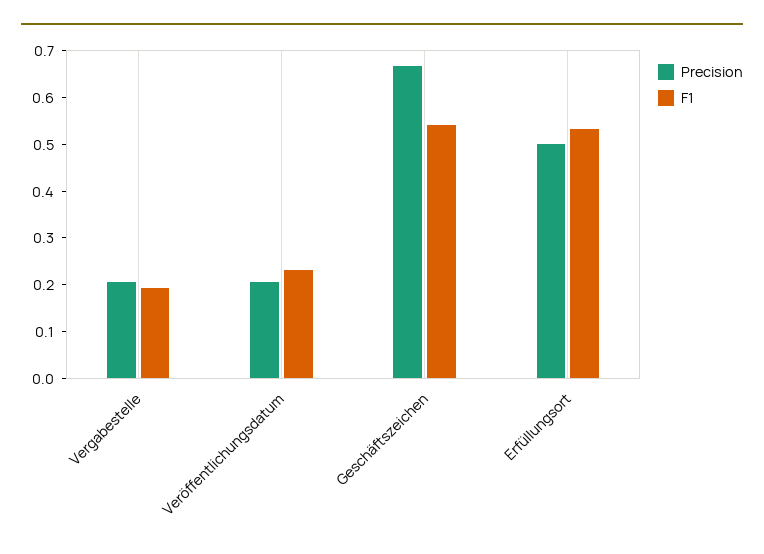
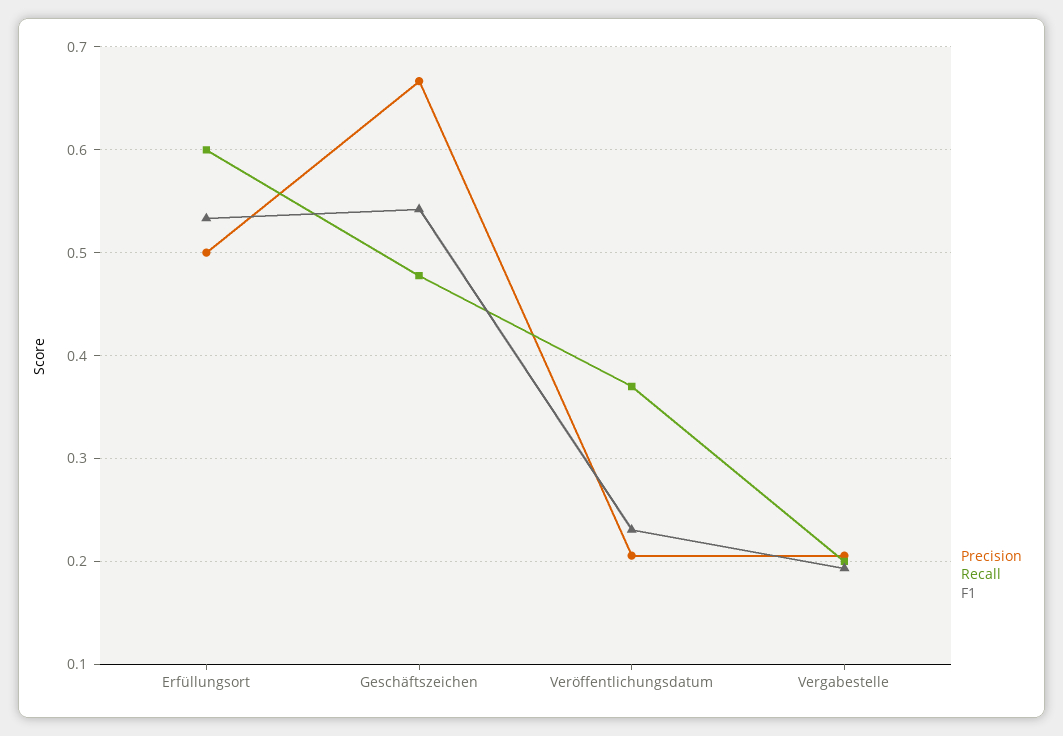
Recall, Erfüllungsort: none -> 0.6
Recall, Geschäftszeichen: none -> 0.48
Recall, Veröffentlichungsdatum: none -> 0.37
Recall, Vergabestelle: none -> 0.2

